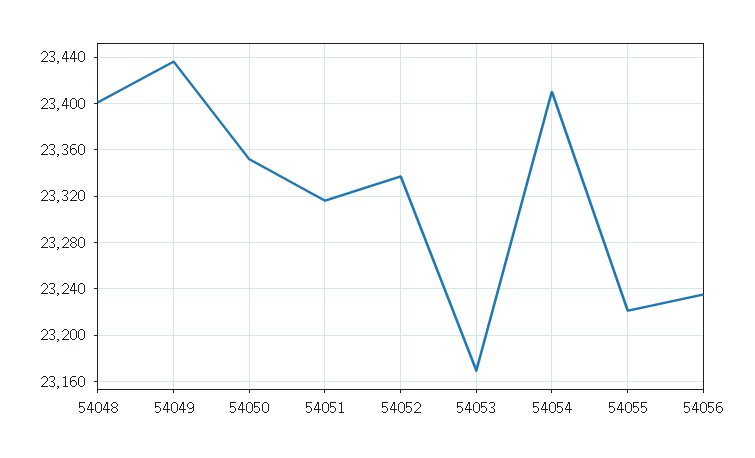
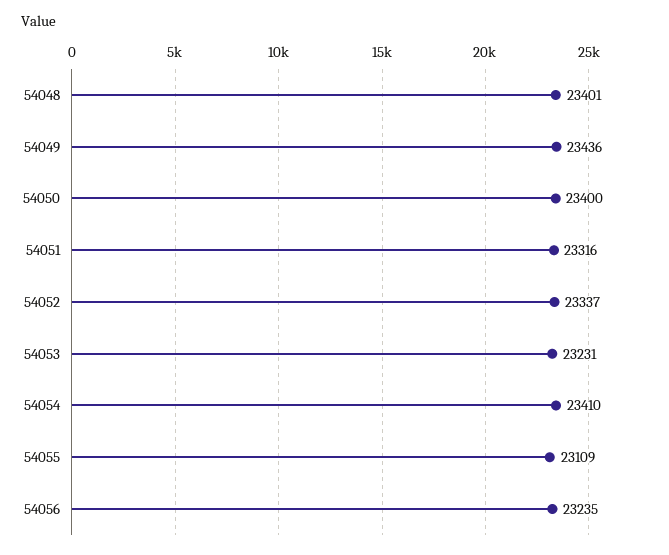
54050: 23350 -> 23400
54053: 23170 -> 23231
54055: 23220 -> 23109

